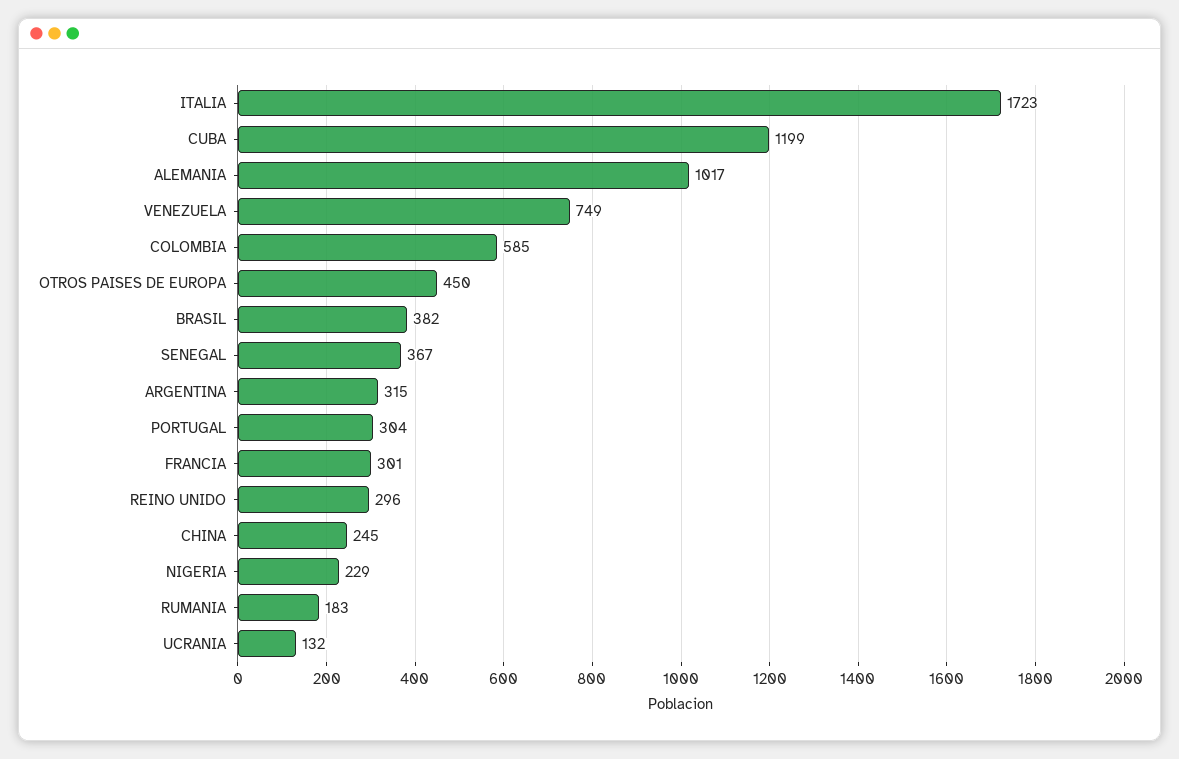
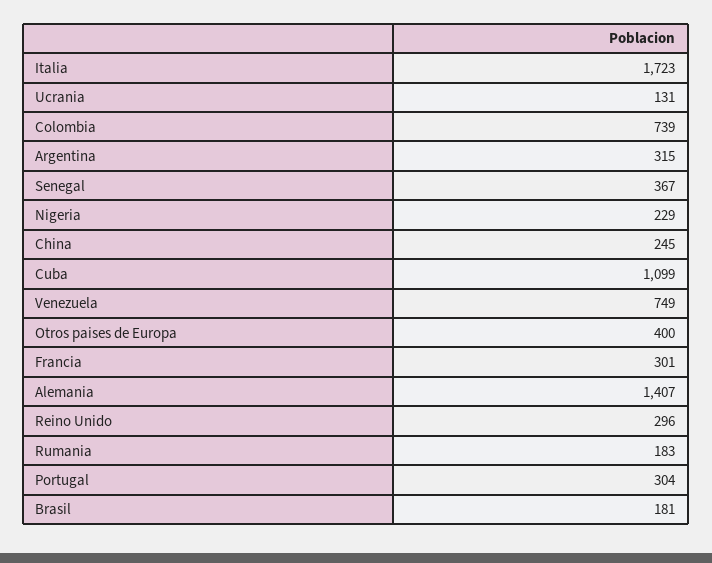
CUBA: 1199 -> 1099
ALEMANIA: 1017 -> 1407
COLOMBIA: 585 -> 739
OTROS PAISES DE EUROPA: 450 -> 400
BRASIL: 382 -> 181
UCRANIA: 132 -> 131

